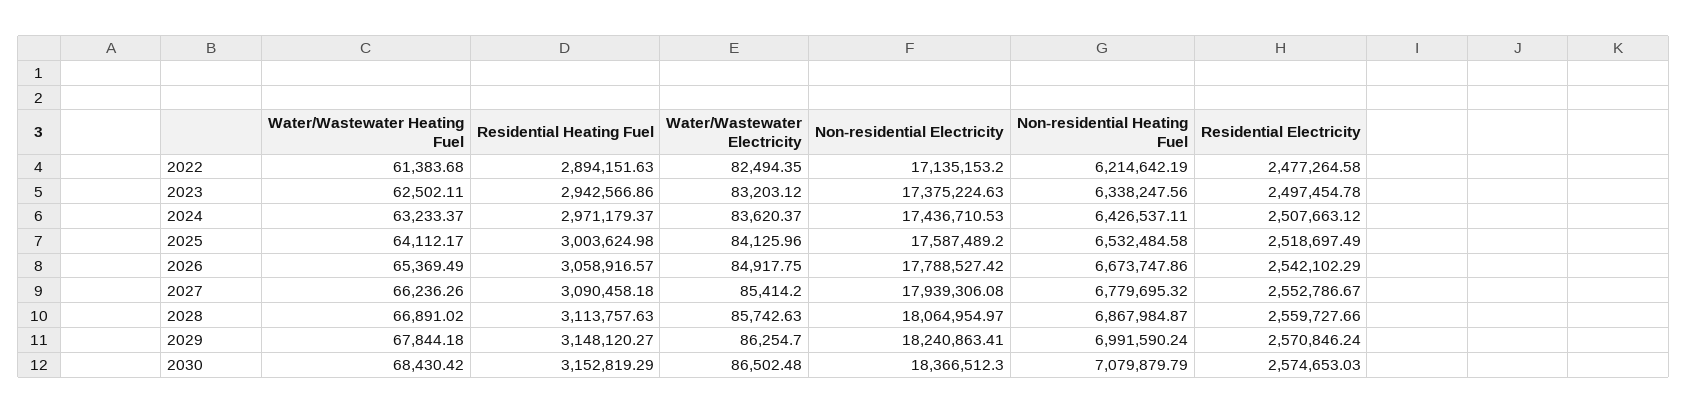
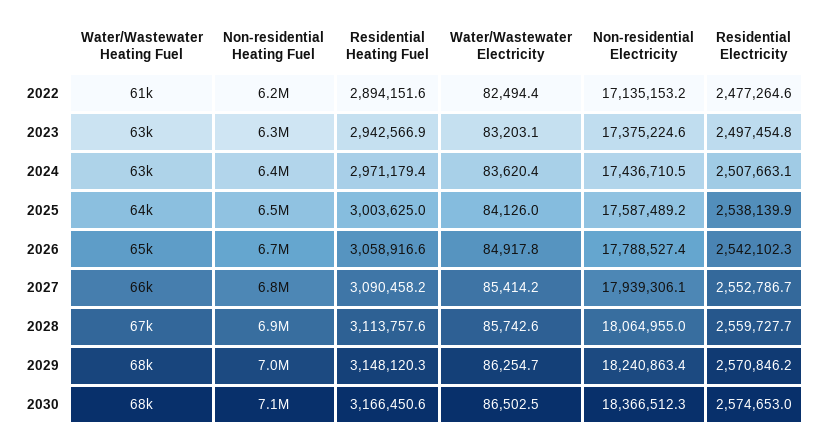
Residential Electricity, 2025: 2518697.49 -> 2538139.9
Residential Heating Fuel, 2030: 3152819.29 -> 3166450.6

